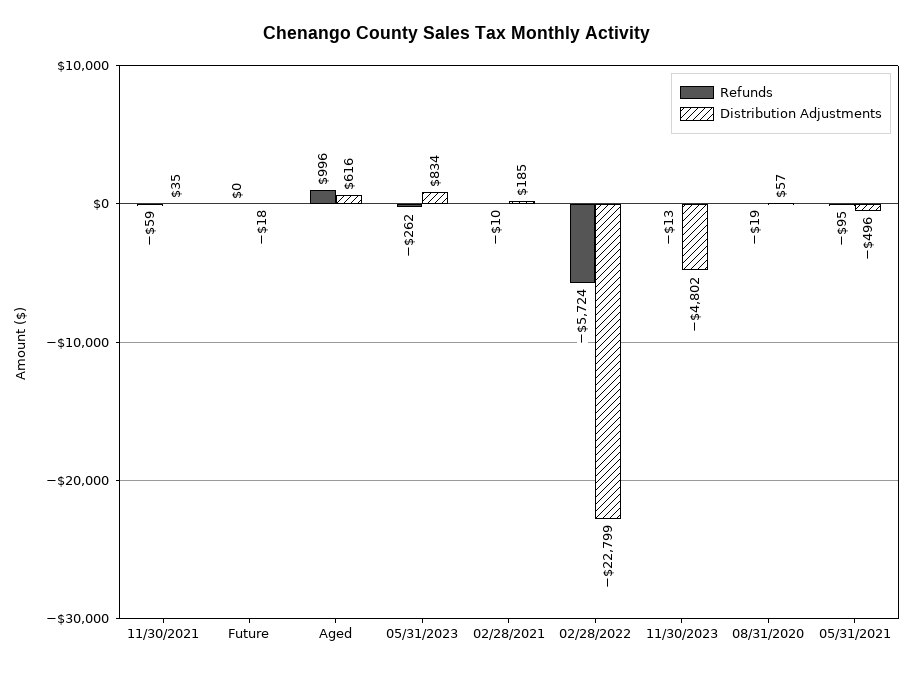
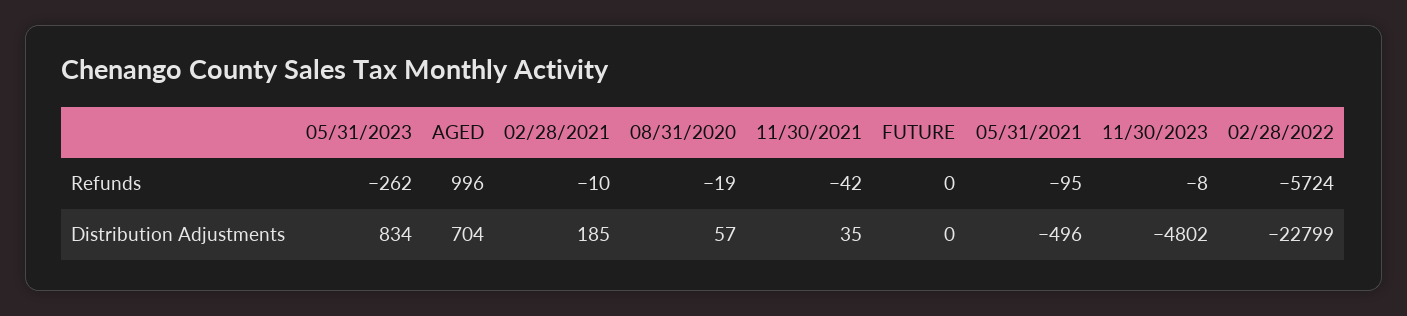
Refunds, 11/30/2021: -59 -> -42
Distribution Adjustments, Future: -18 -> 0
Distribution Adjustments, Aged: 616 -> 704
Refunds, 11/30/2023: -13 -> -8

